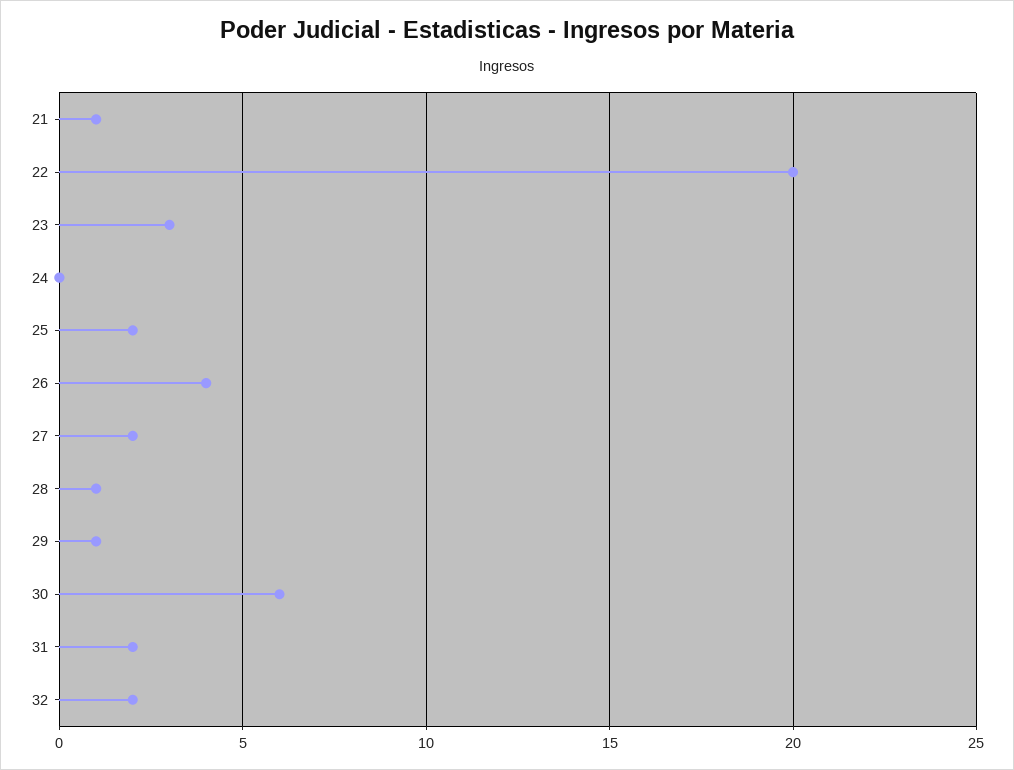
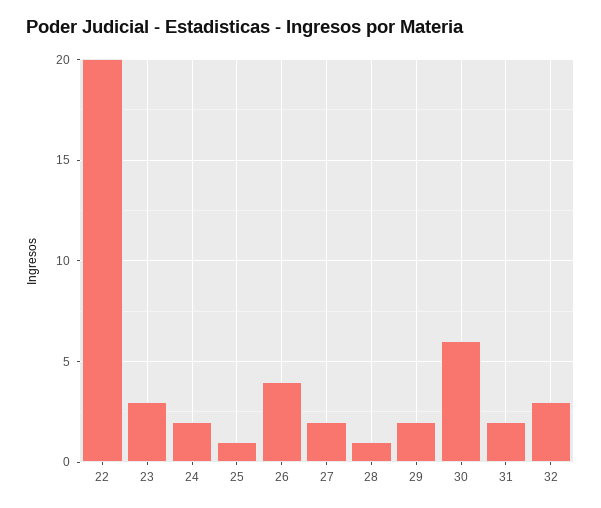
21: 1 -> none
24: 0 -> 2
25: 2 -> 1
29: 1 -> 2
32: 2 -> 3

